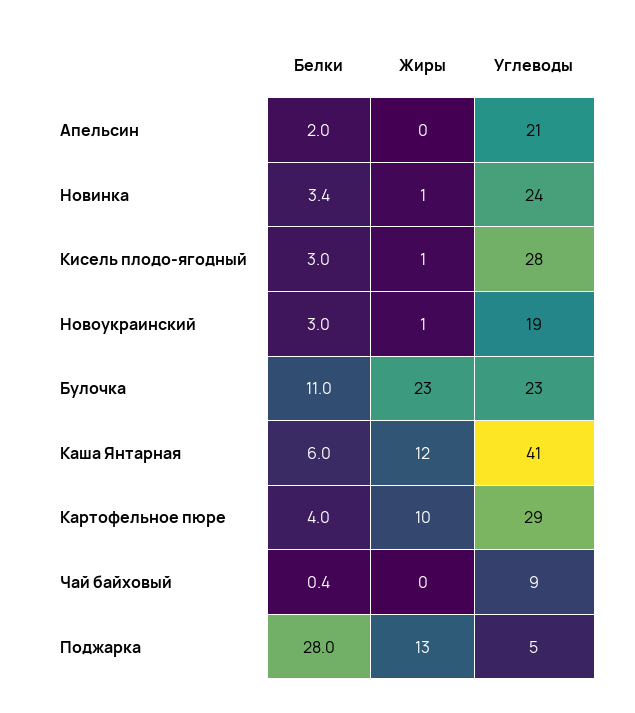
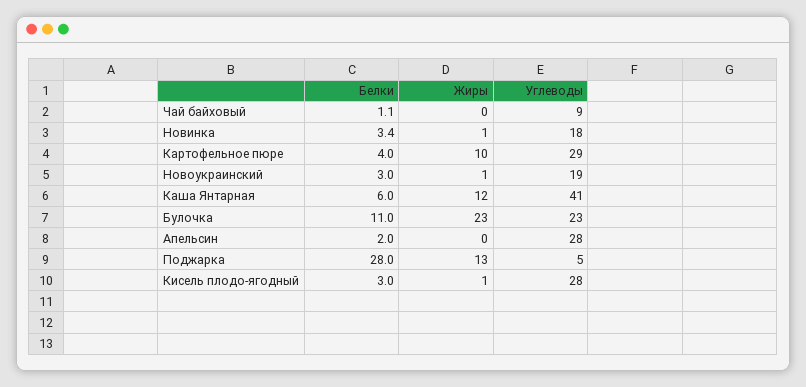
Углеводы, Апельсин: 21 -> 28
Углеводы, Новинка: 24 -> 18
Белки, Чай байховый: 0.4 -> 1.1

